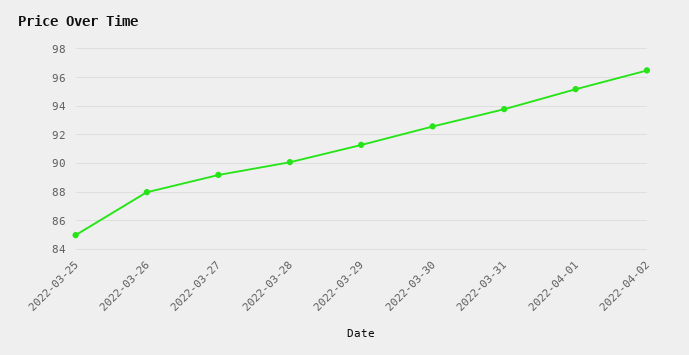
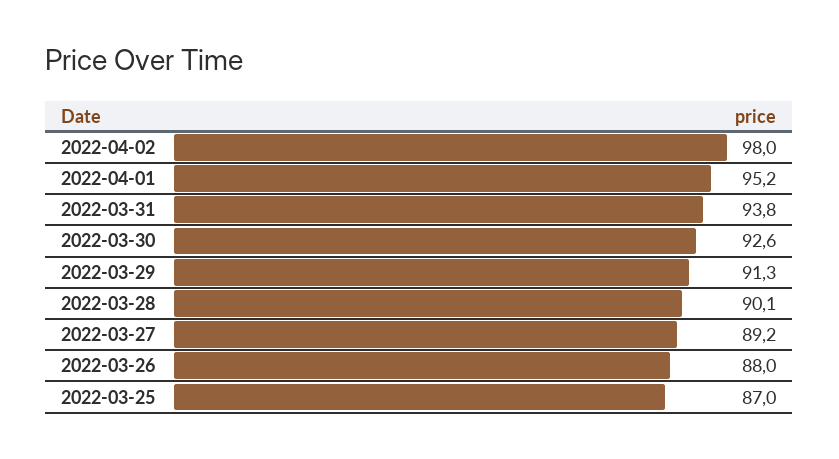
2022-03-25: 85 -> 87
2022-04-02: 96.5 -> 98

